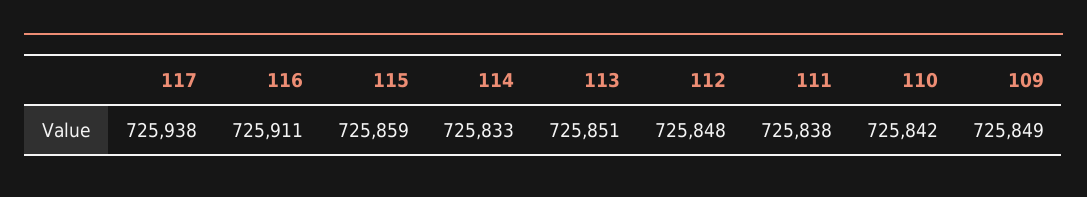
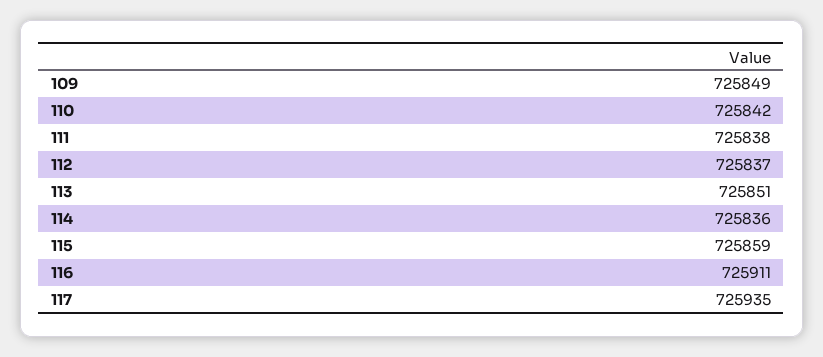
117: 725938 -> 725935
114: 725833 -> 725836
112: 725848 -> 725837

